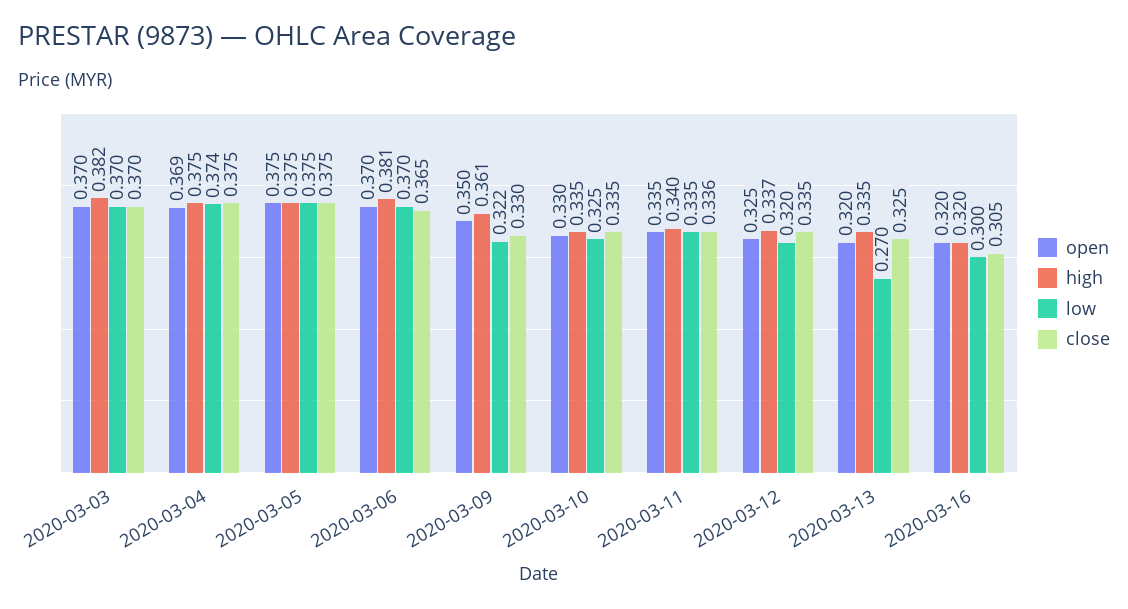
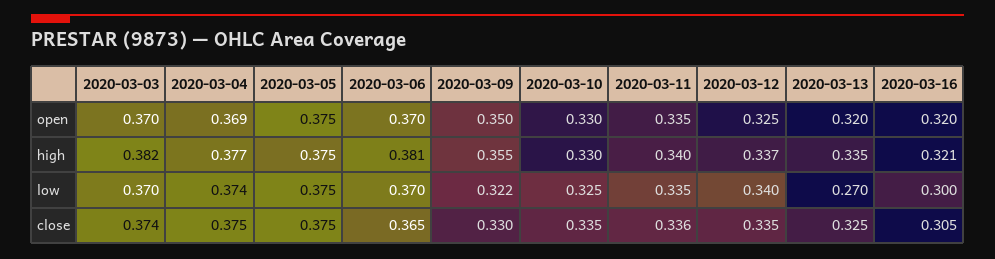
close, 2020-03-03: 0.37 -> 0.374
high, 2020-03-04: 0.375 -> 0.377
high, 2020-03-09: 0.361 -> 0.355
high, 2020-03-10: 0.335 -> 0.33
low, 2020-03-12: 0.32 -> 0.34
high, 2020-03-16: 0.32 -> 0.321

